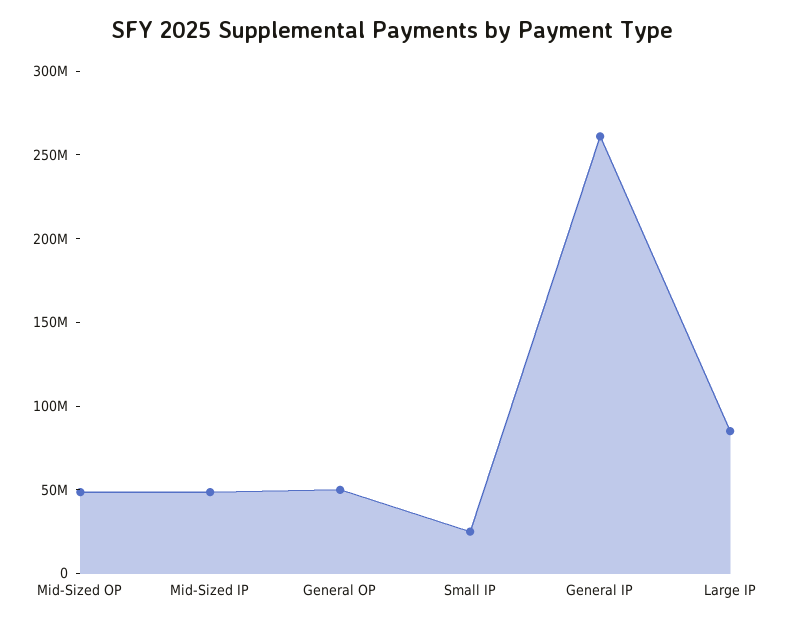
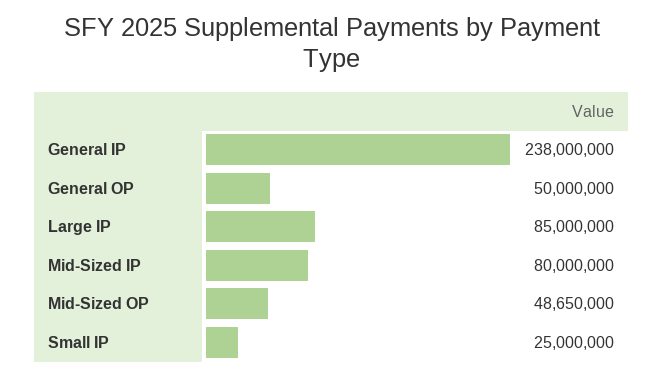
Mid-Sized IP: 50000000 -> 80000000
General IP: 260000000 -> 238000000

